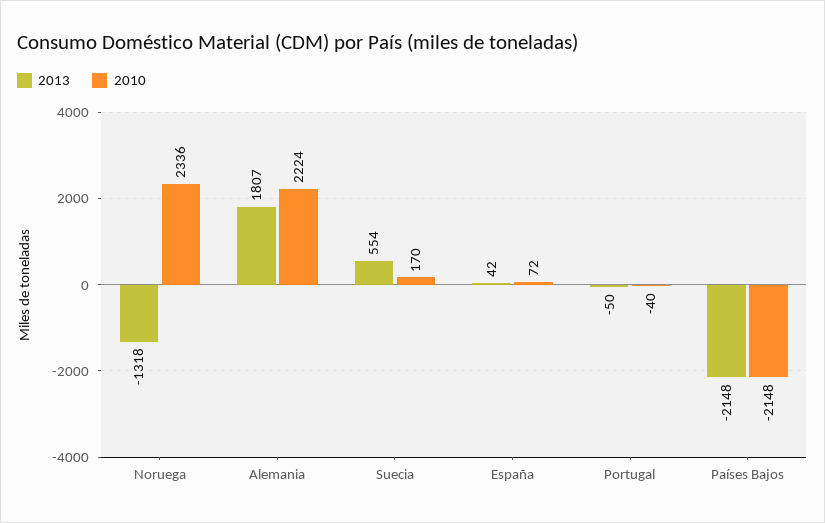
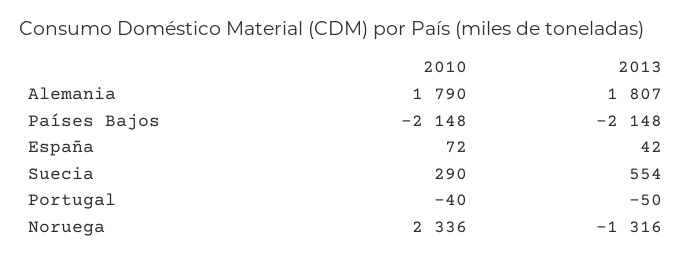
2013, Noruega: -1318 -> -1316
2010, Alemania: 2224 -> 1790
2010, Suecia: 170 -> 290

